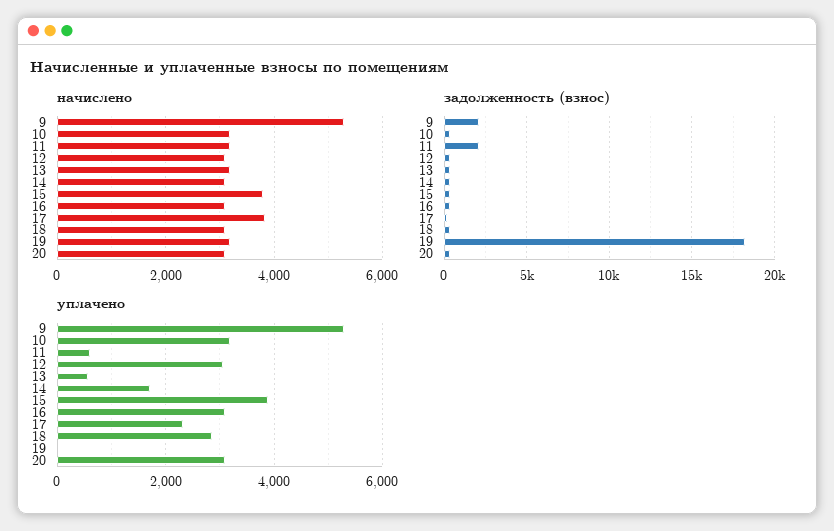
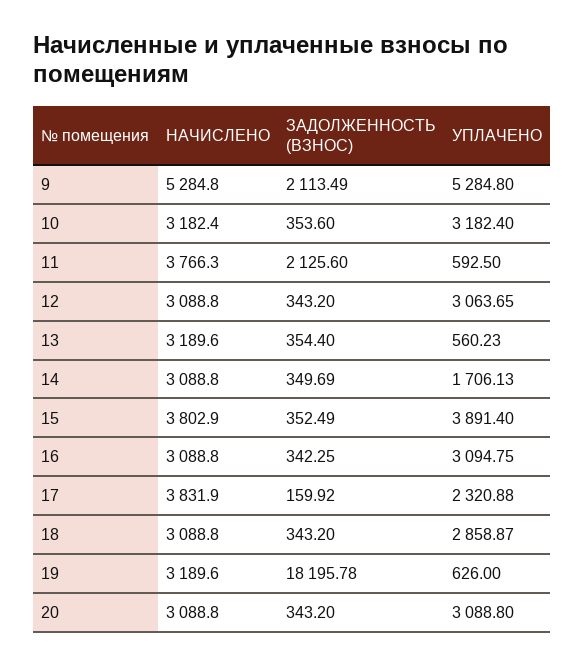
начислено, 11: 3200 -> 3766.3
уплачено, 19: 0 -> 626

